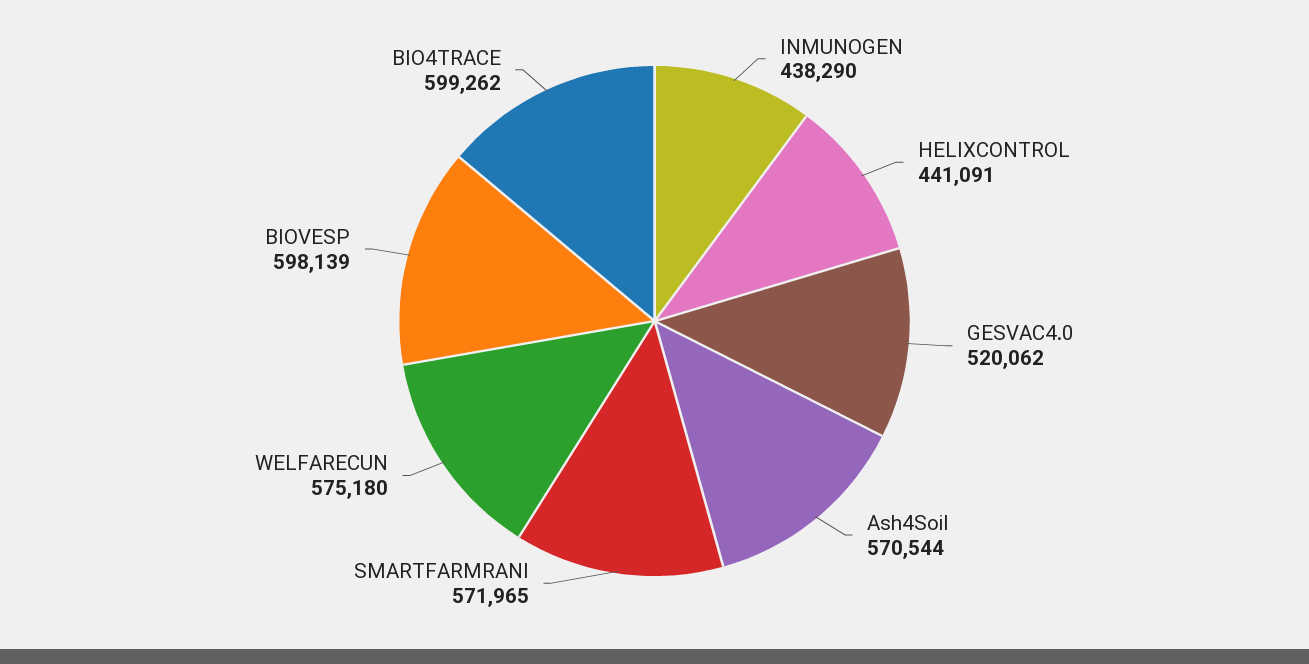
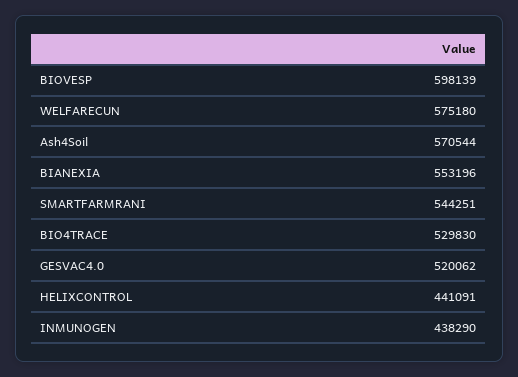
SMARTFARMRANI: 571965 -> 544251
BIO4TRACE: 599262 -> 529830
BIANEXIA: none -> 553196

